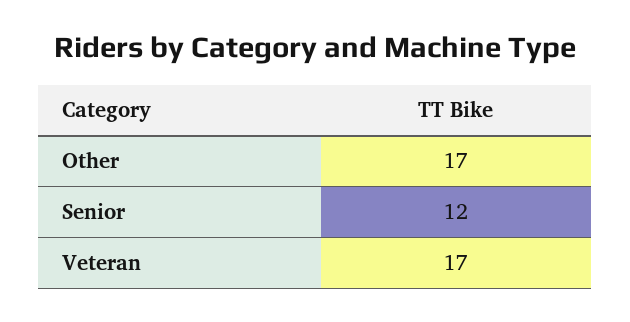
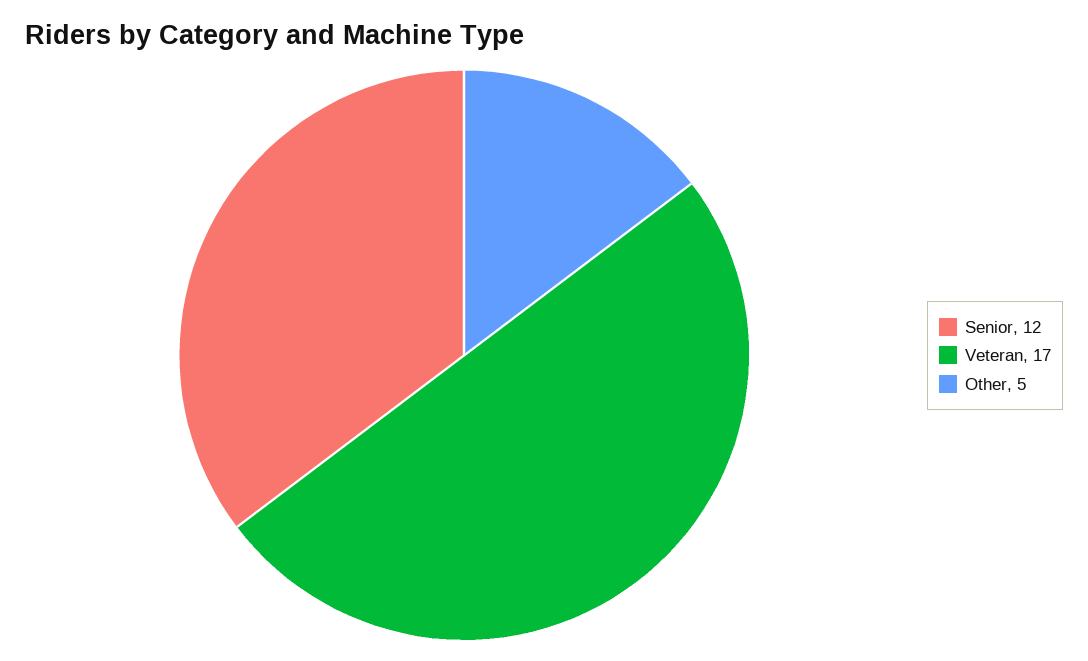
Other: 17 -> 5

